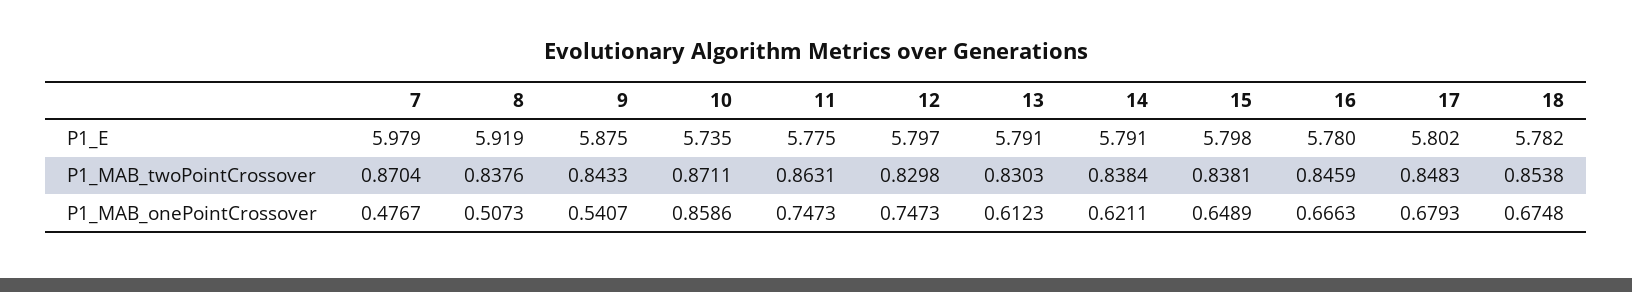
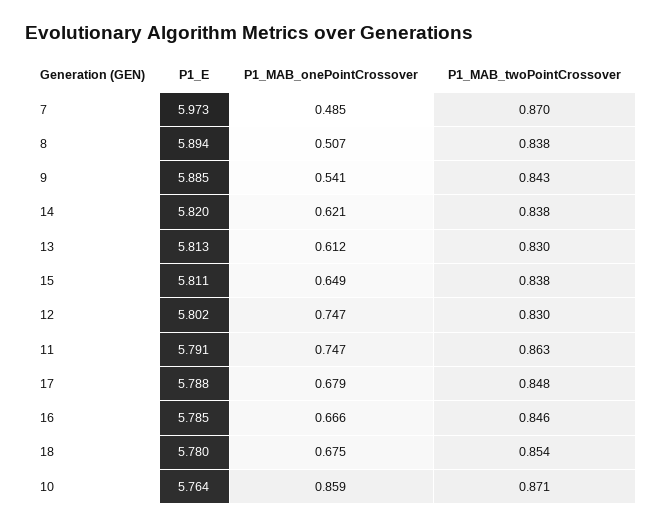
7, P1_E: 5.979 -> 5.973
8, P1_E: 5.919 -> 5.894
9, P1_E: 5.875 -> 5.885
10, P1_E: 5.735 -> 5.764
11, P1_E: 5.775 -> 5.791
12, P1_E: 5.797 -> 5.802
13, P1_E: 5.791 -> 5.813
14, P1_E: 5.791 -> 5.82
15, P1_E: 5.798 -> 5.811
16, P1_E: 5.78 -> 5.785
17, P1_E: 5.802 -> 5.788
18, P1_E: 5.782 -> 5.78
7, P1_MAB_onePointCrossover: 0.4767 -> 0.485

